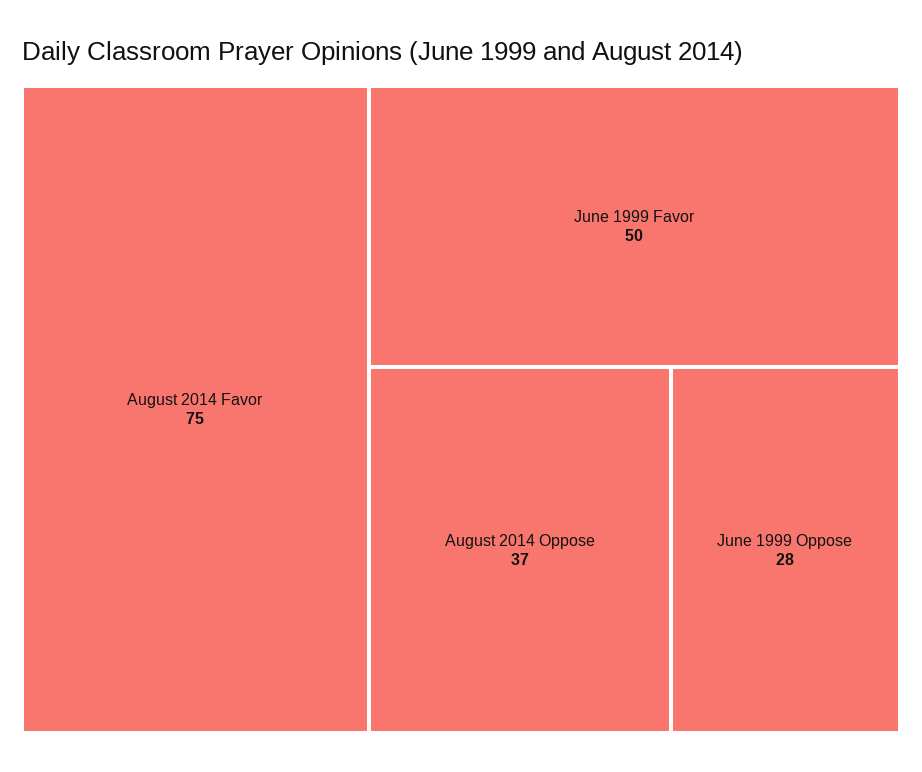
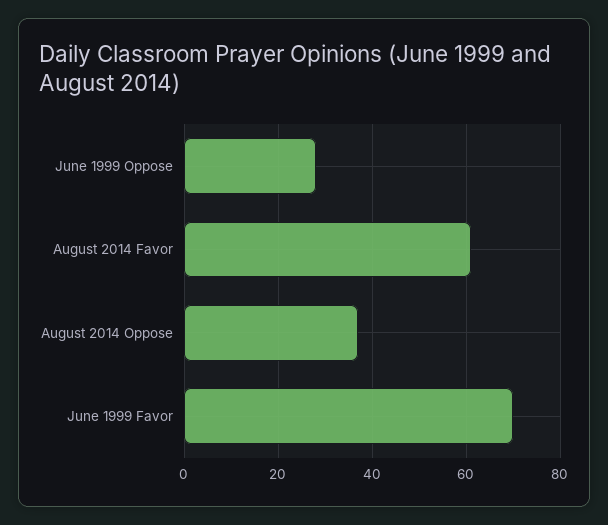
August 2014 Favor: 75 -> 60
June 1999 Favor: 50 -> 70

